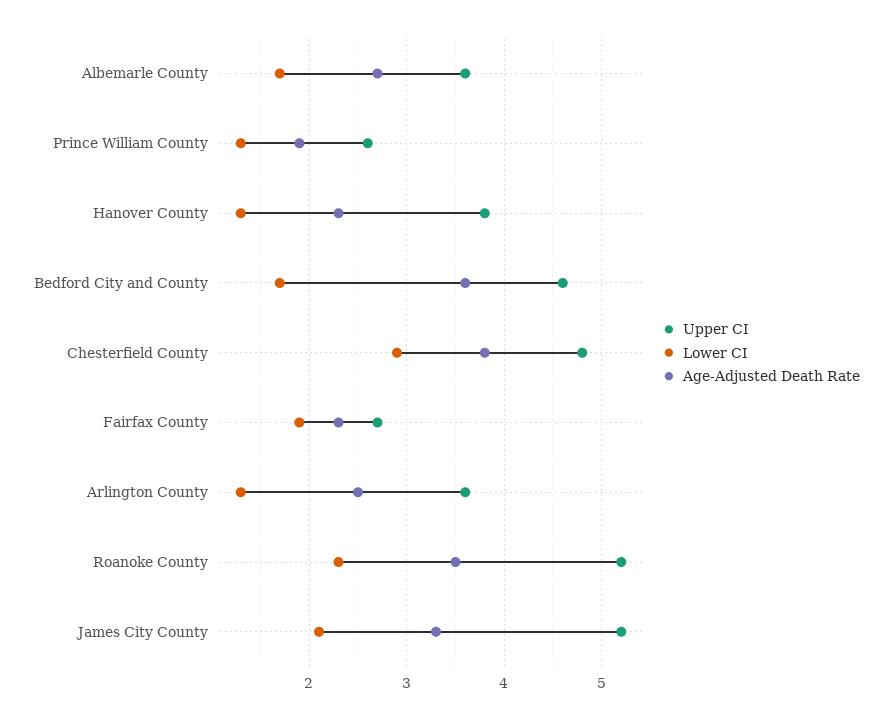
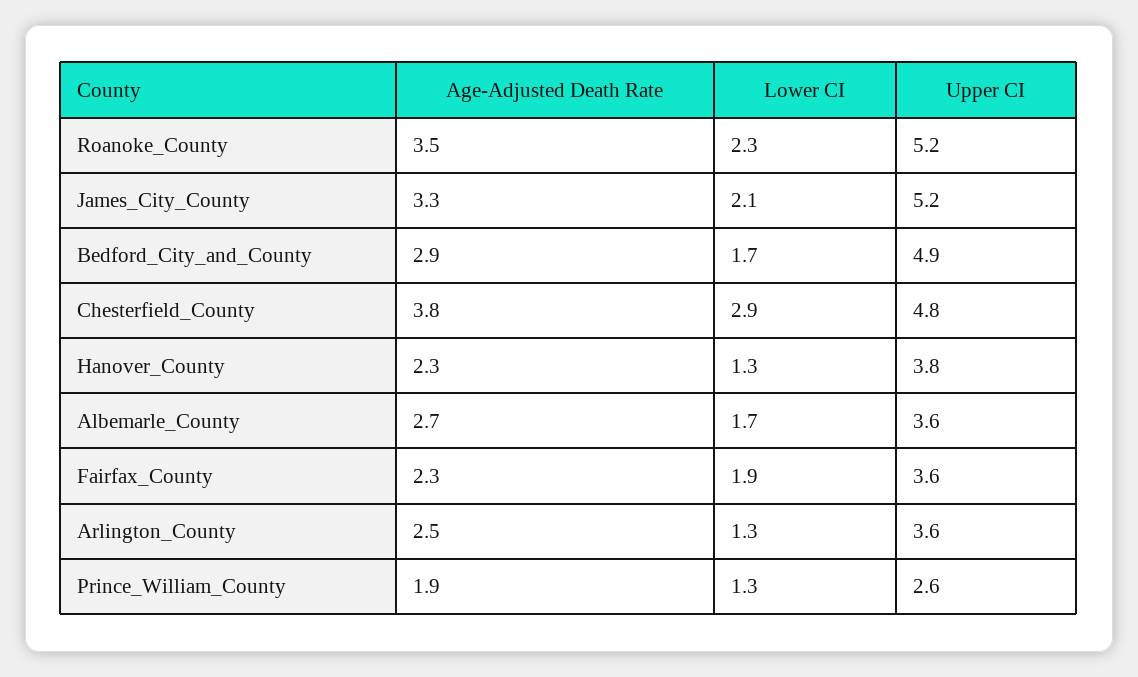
Upper CI, Bedford City and County: 4.6 -> 4.9
Age-Adjusted Death Rate, Bedford City and County: 3.6 -> 2.9
Upper CI, Fairfax County: 2.7 -> 3.6

